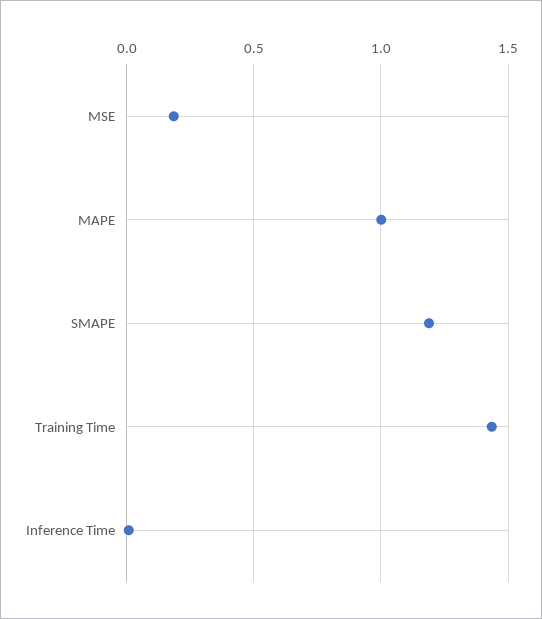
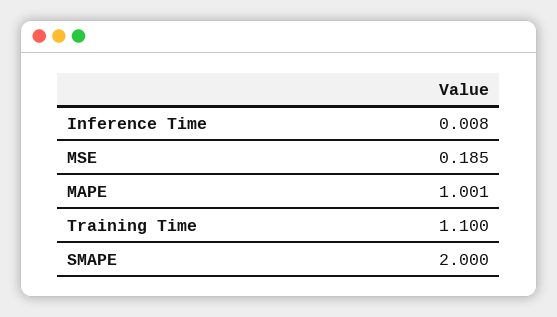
SMAPE: 1.2 -> 2
Training Time: 1.45 -> 1.1

